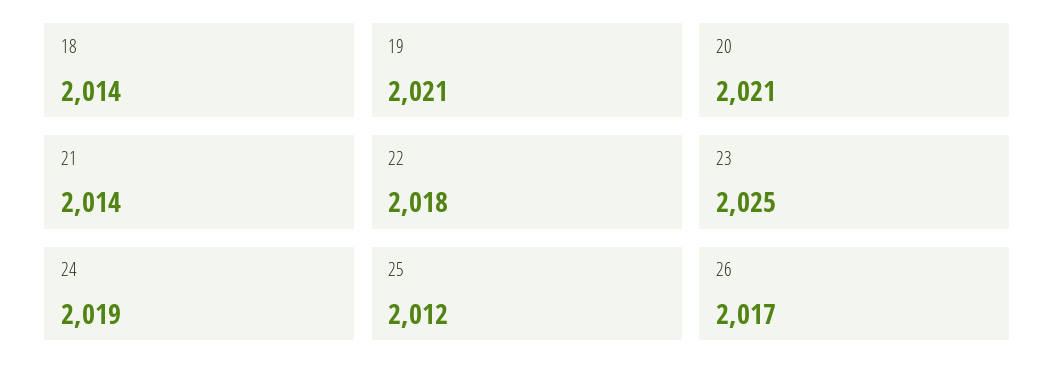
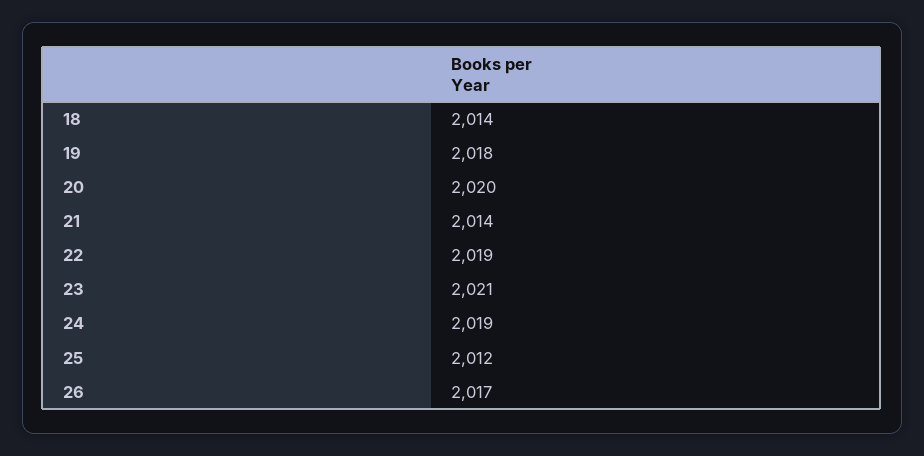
19: 2021 -> 2018
20: 2021 -> 2020
22: 2018 -> 2019
23: 2025 -> 2021

